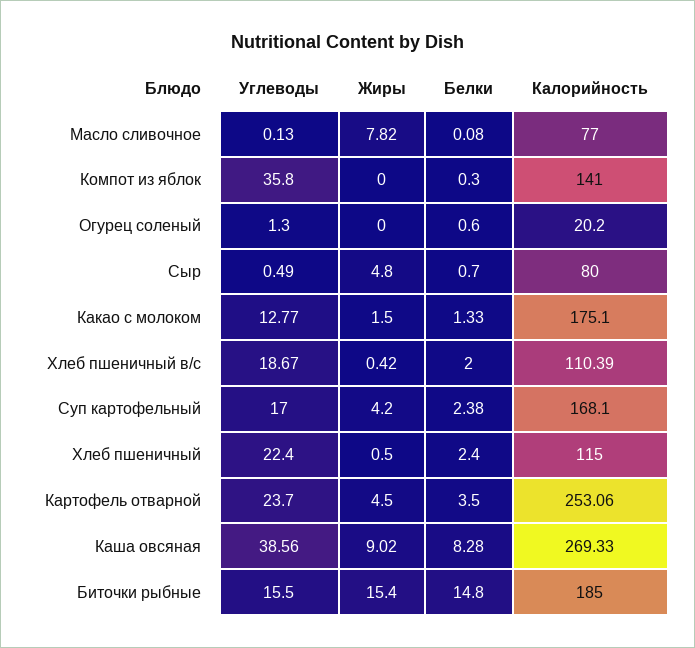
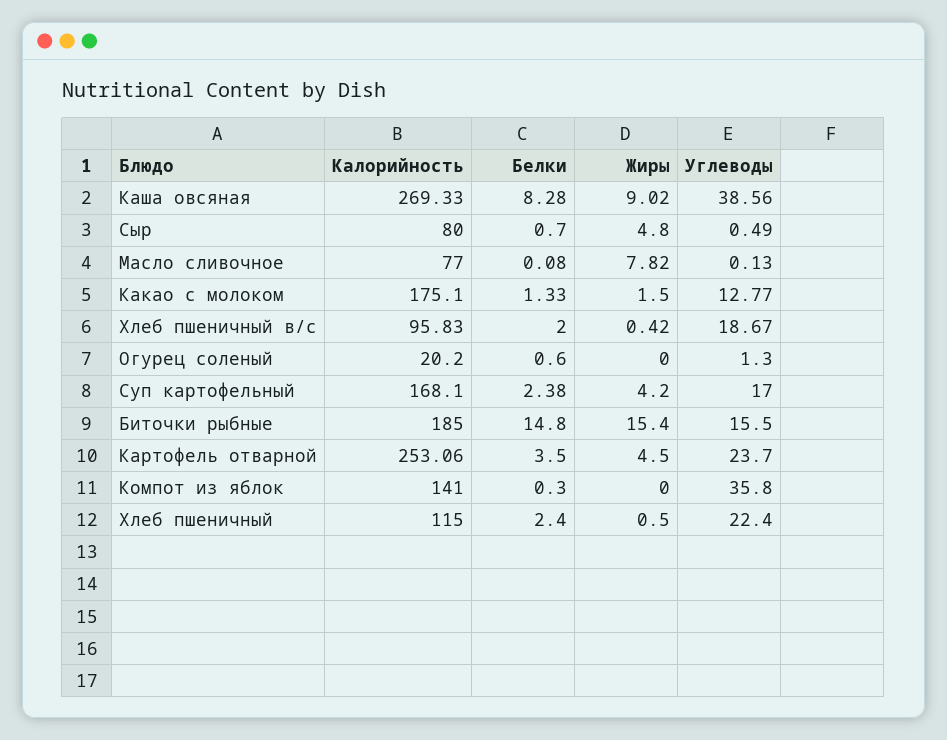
Калорийность, Хлеб пшеничный в/с: 110.39 -> 95.83

